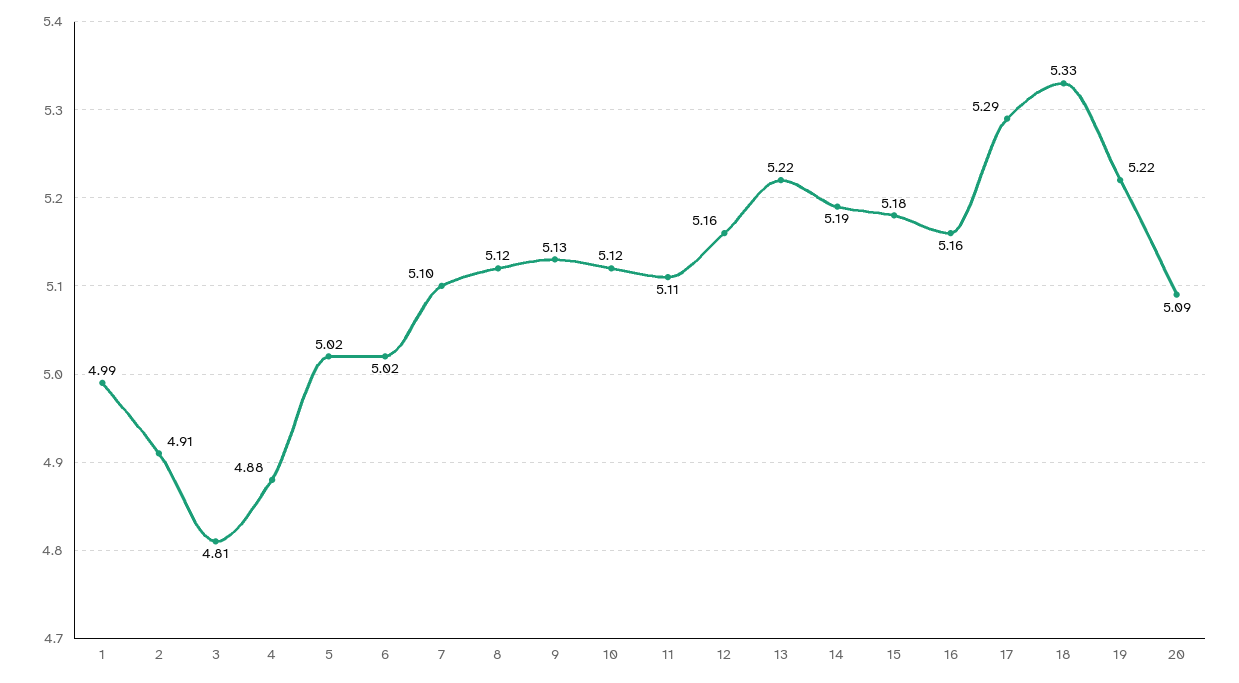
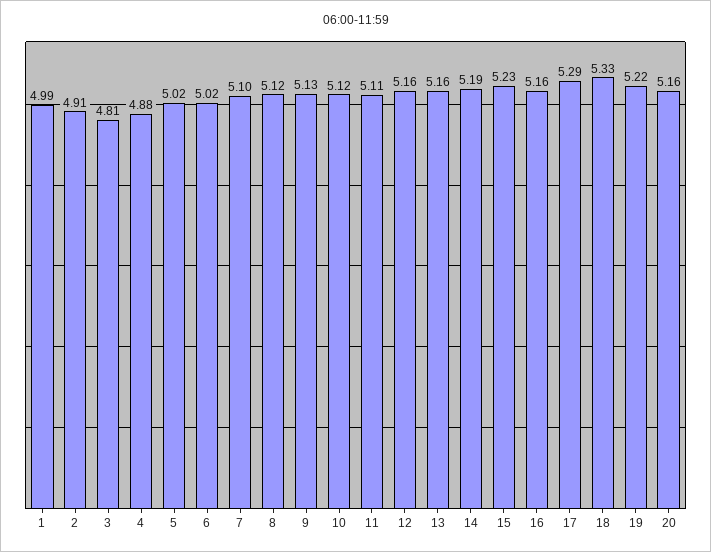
13: 5.22 -> 5.16
15: 5.18 -> 5.23
20: 5.09 -> 5.16

